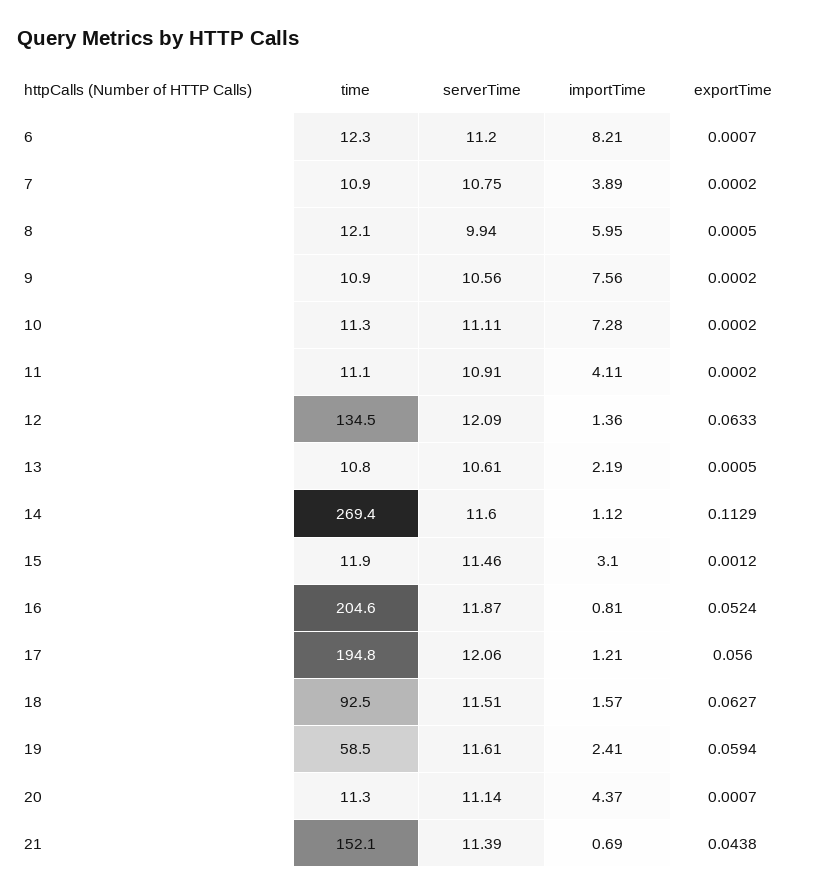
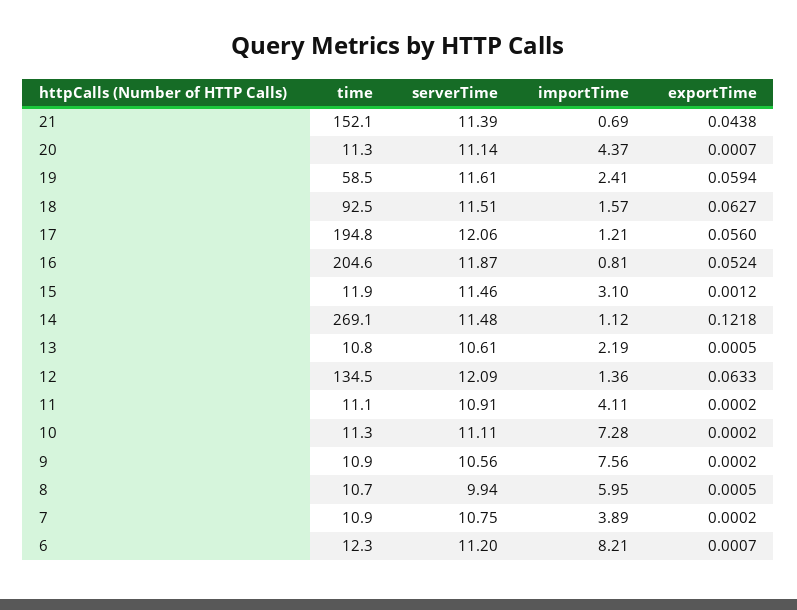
time, 8: 12.1 -> 10.7
time, 14: 269.4 -> 269.1
serverTime, 14: 11.6 -> 11.48
exportTime, 14: 0.1129 -> 0.1218

